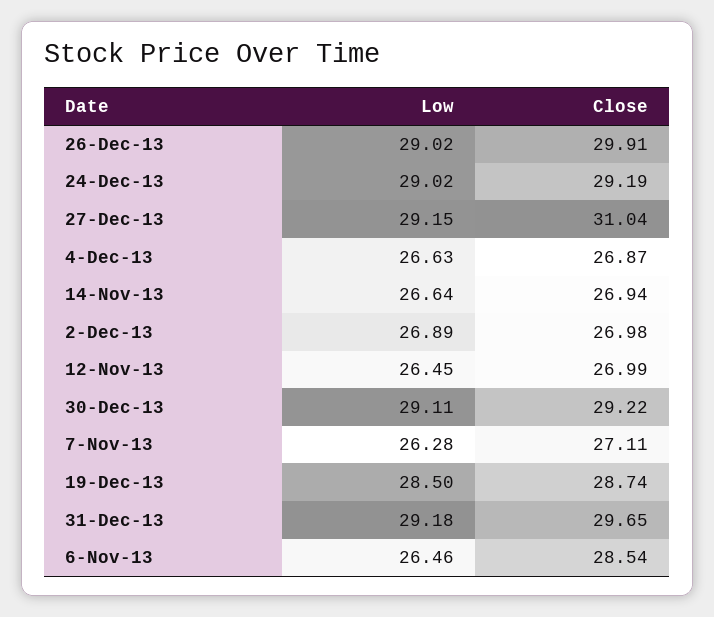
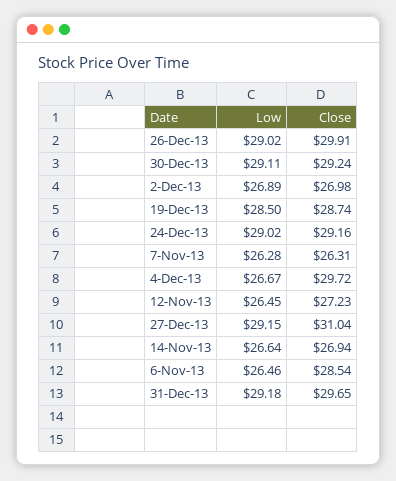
Close, 24-Dec-13: 29.19 -> 29.16
Low, 4-Dec-13: 26.63 -> 26.67
Close, 4-Dec-13: 26.87 -> 29.72
Close, 12-Nov-13: 26.99 -> 27.23
Close, 30-Dec-13: 29.22 -> 29.24
Close, 7-Nov-13: 27.11 -> 26.31

